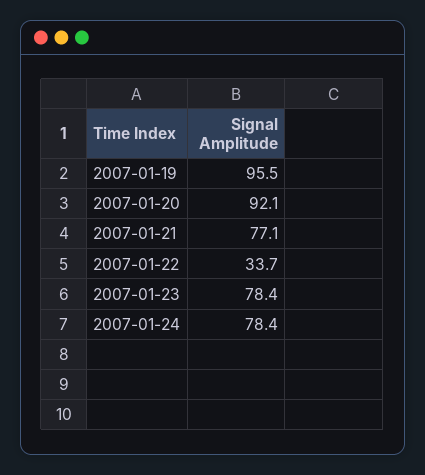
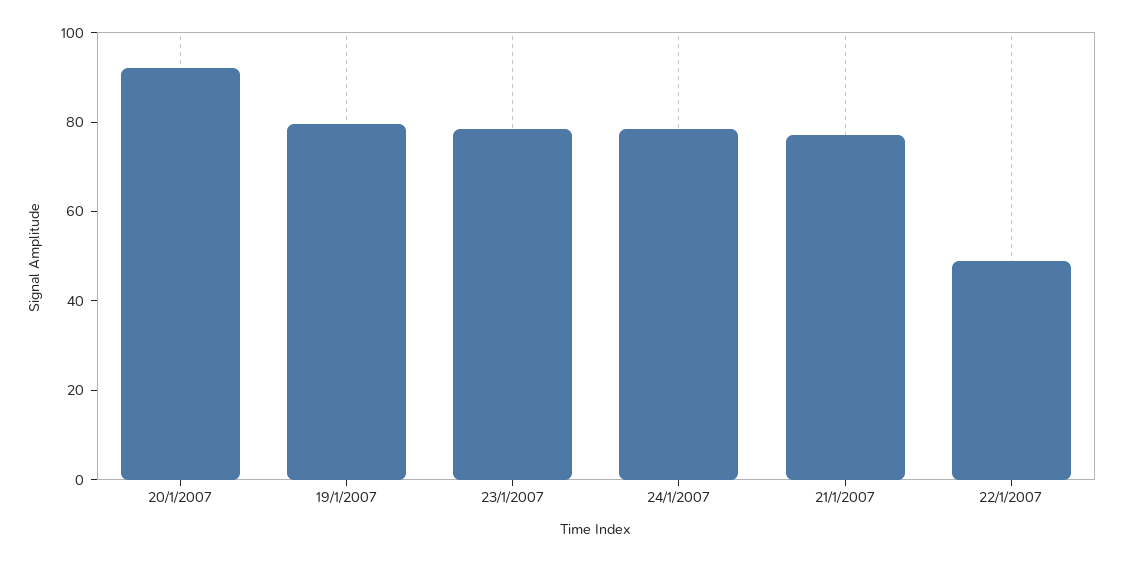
2007-01-19: 95.5 -> 80
2007-01-22: 33.7 -> 50

